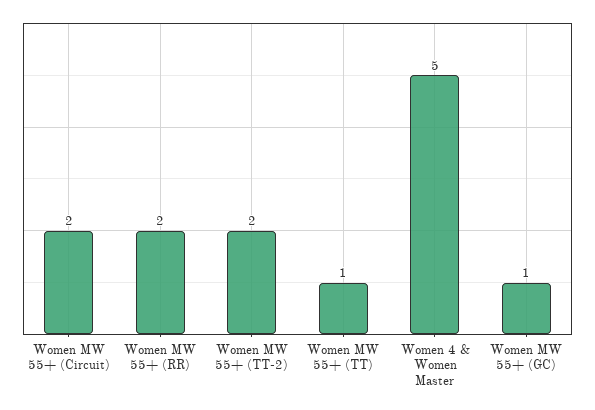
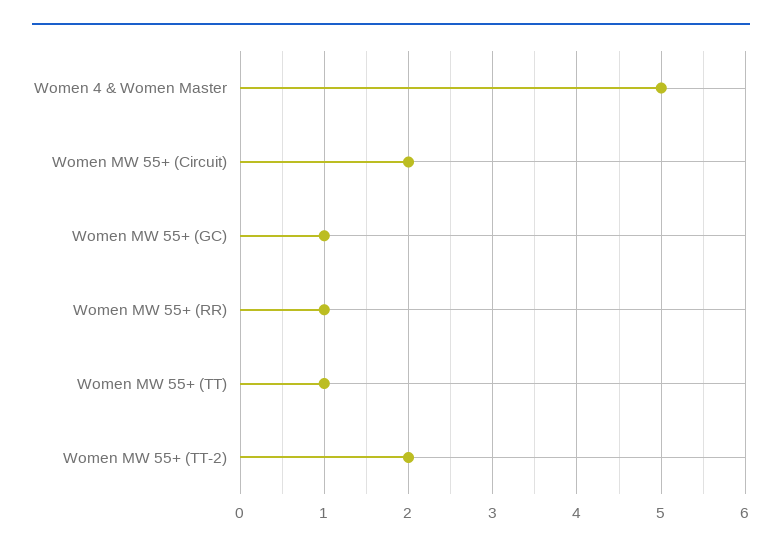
Women MW 55+ (RR): 2 -> 1

